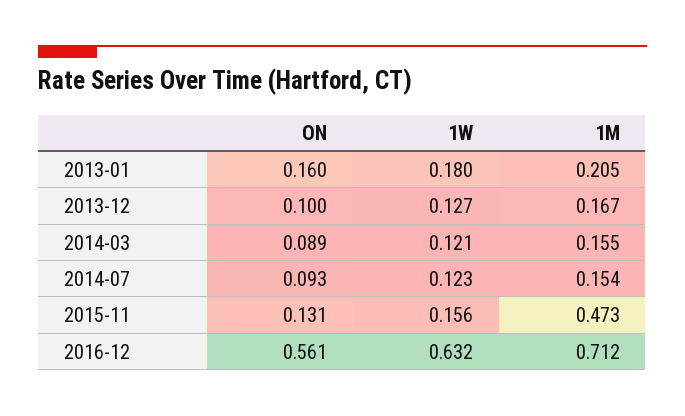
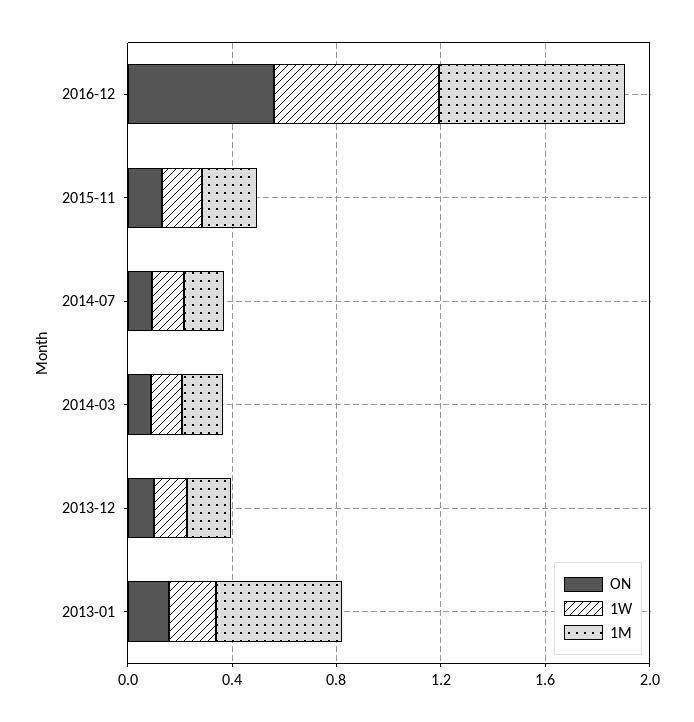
1M, 2013-01: 0.205 -> 0.5
1M, 2015-11: 0.473 -> 0.2

